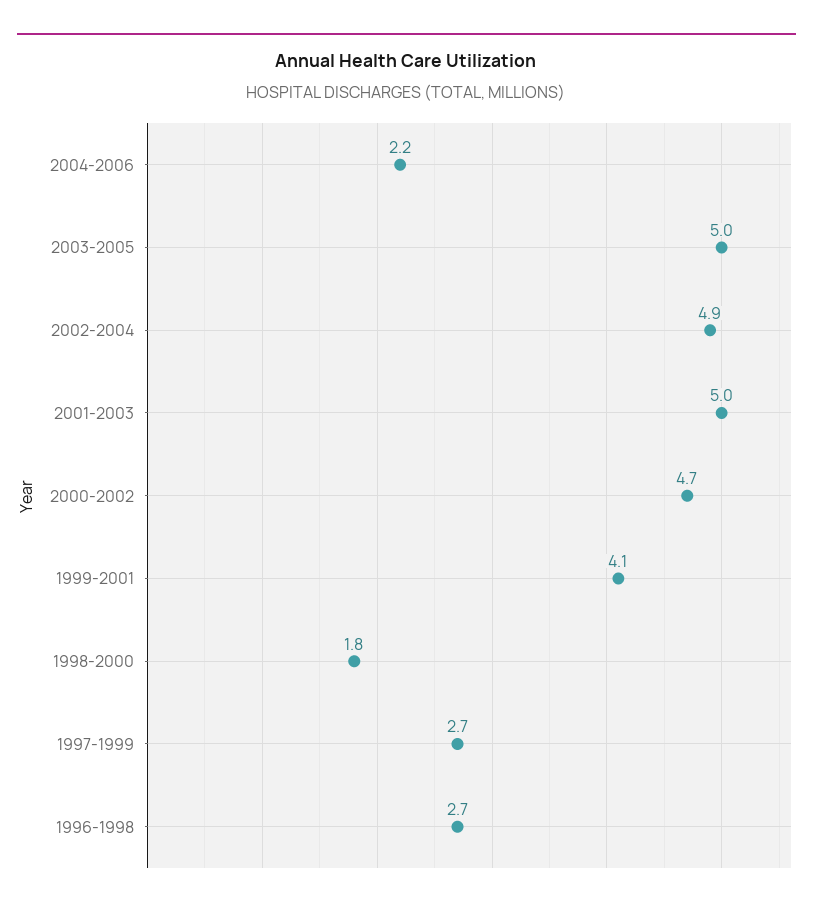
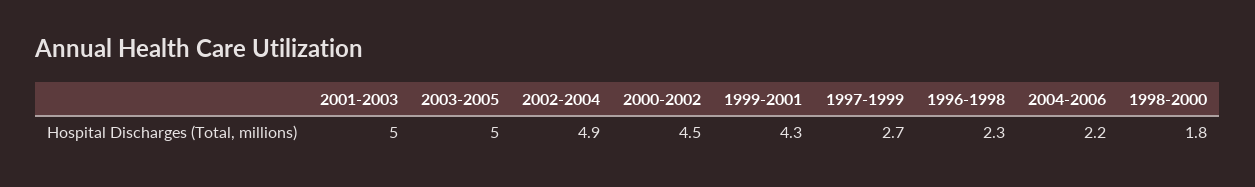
2000-2002: 4.7 -> 4.5
1999-2001: 4.1 -> 4.3
1996-1998: 2.7 -> 2.3

